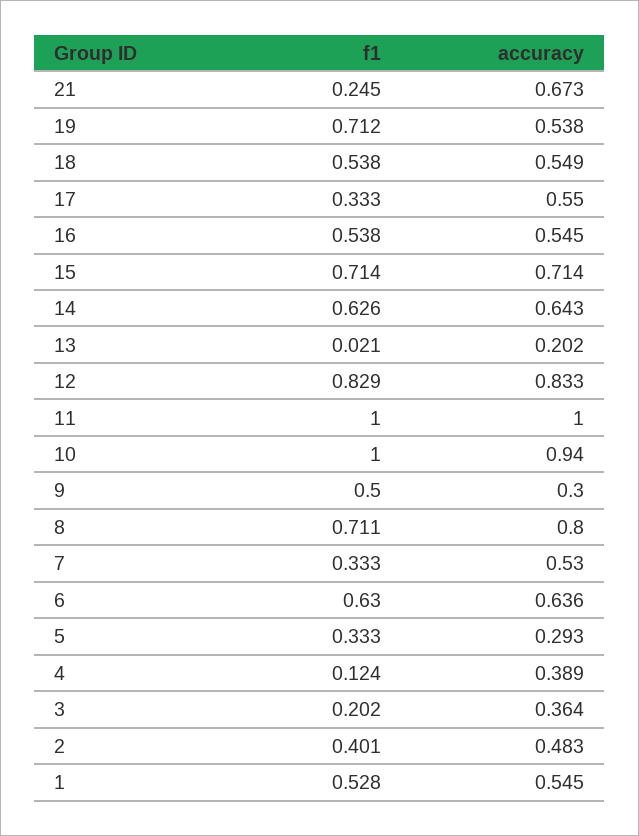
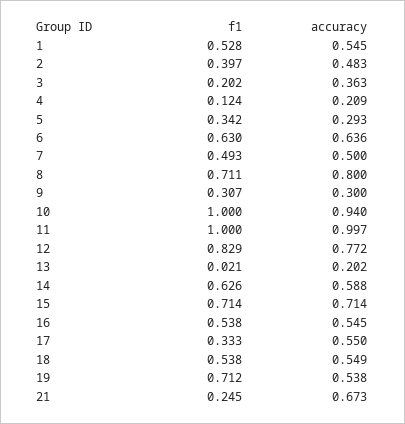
accuracy, 14: 0.643 -> 0.588
accuracy, 12: 0.833 -> 0.772
accuracy, 11: 1 -> 0.997
f1, 9: 0.5 -> 0.307
f1, 7: 0.333 -> 0.493
accuracy, 7: 0.53 -> 0.5
f1, 5: 0.333 -> 0.342
accuracy, 4: 0.389 -> 0.209
accuracy, 3: 0.364 -> 0.363
f1, 2: 0.401 -> 0.397

